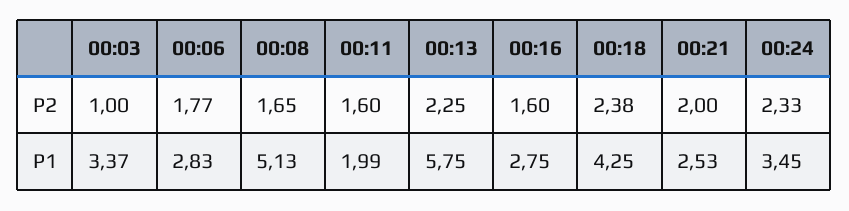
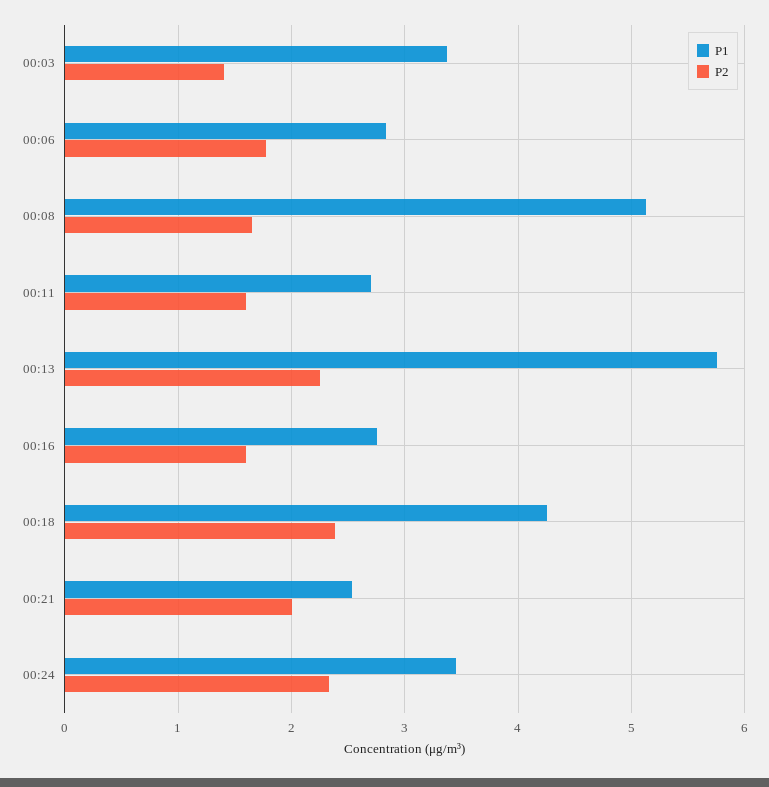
P2, 00:03: 1 -> 1.4
P1, 00:11: 1.99 -> 2.7

